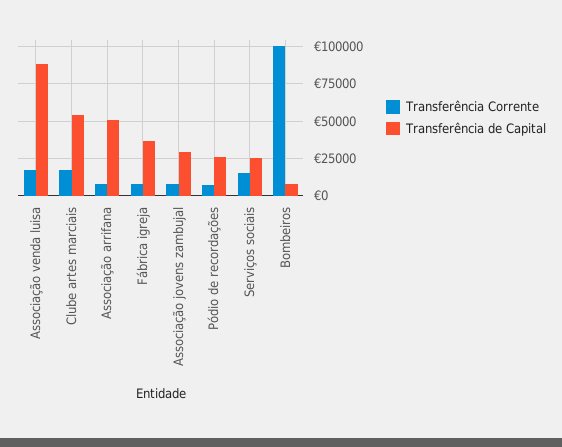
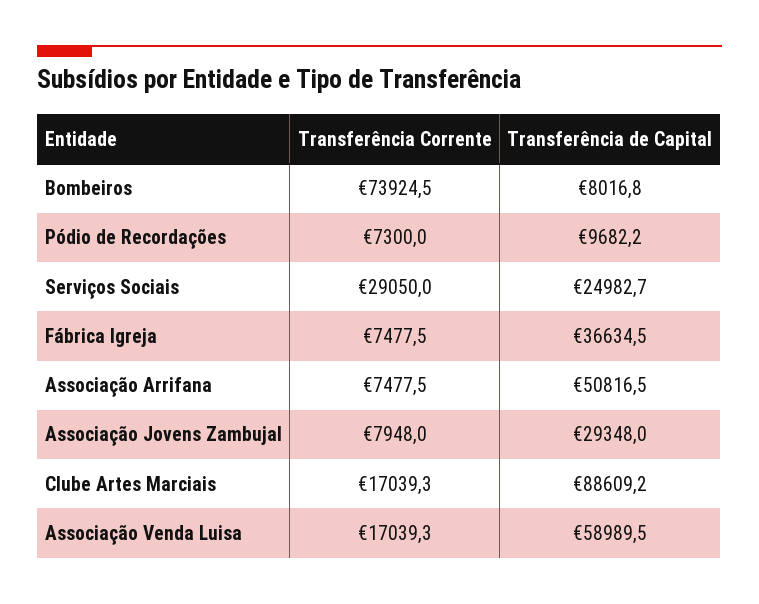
Transferência de Capital, Associação venda luisa: 90000 -> 58989.5
Transferência de Capital, Clube artes marciais: 55000 -> 88609.2
Transferência de Capital, Pódio de recordações: 25000 -> 9682.2
Transferência Corrente, Serviços sociais: 15000 -> 29050
Transferência Corrente, Bombeiros: 100000 -> 73924.5

